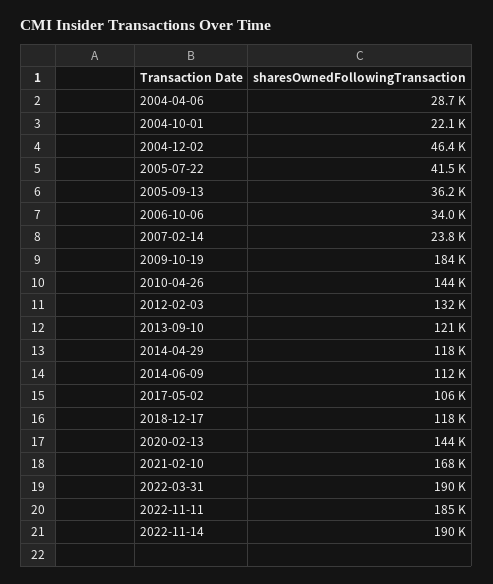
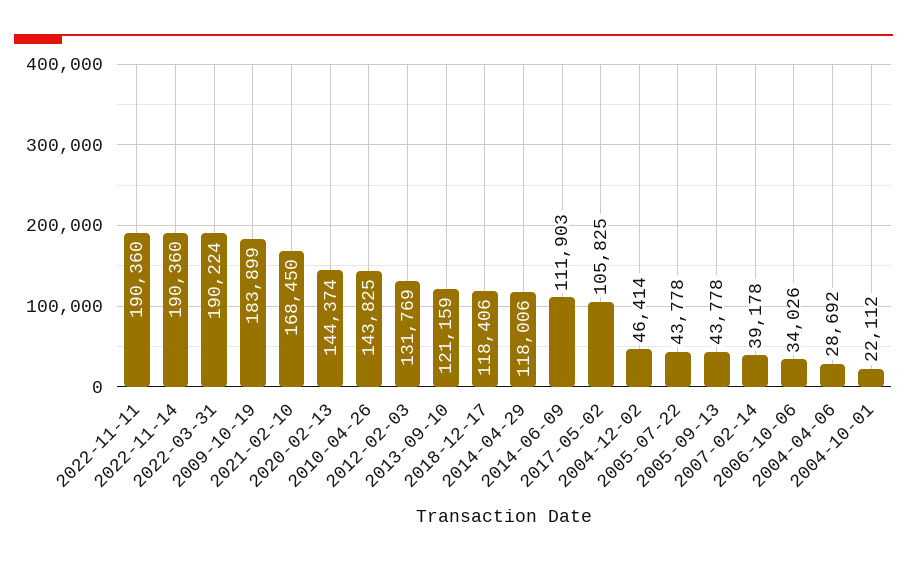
2005-07-22: 41500 -> 43778
2005-09-13: 36200 -> 43778
2007-02-14: 23800 -> 39178
2022-11-11: 185000 -> 190360

